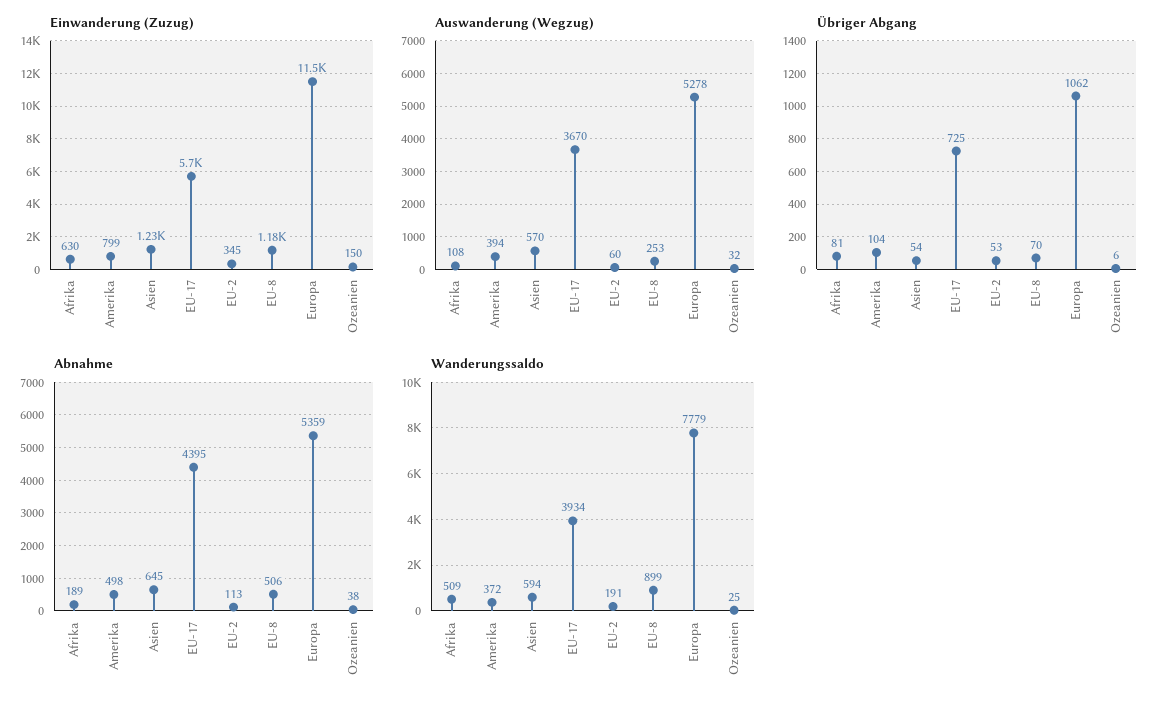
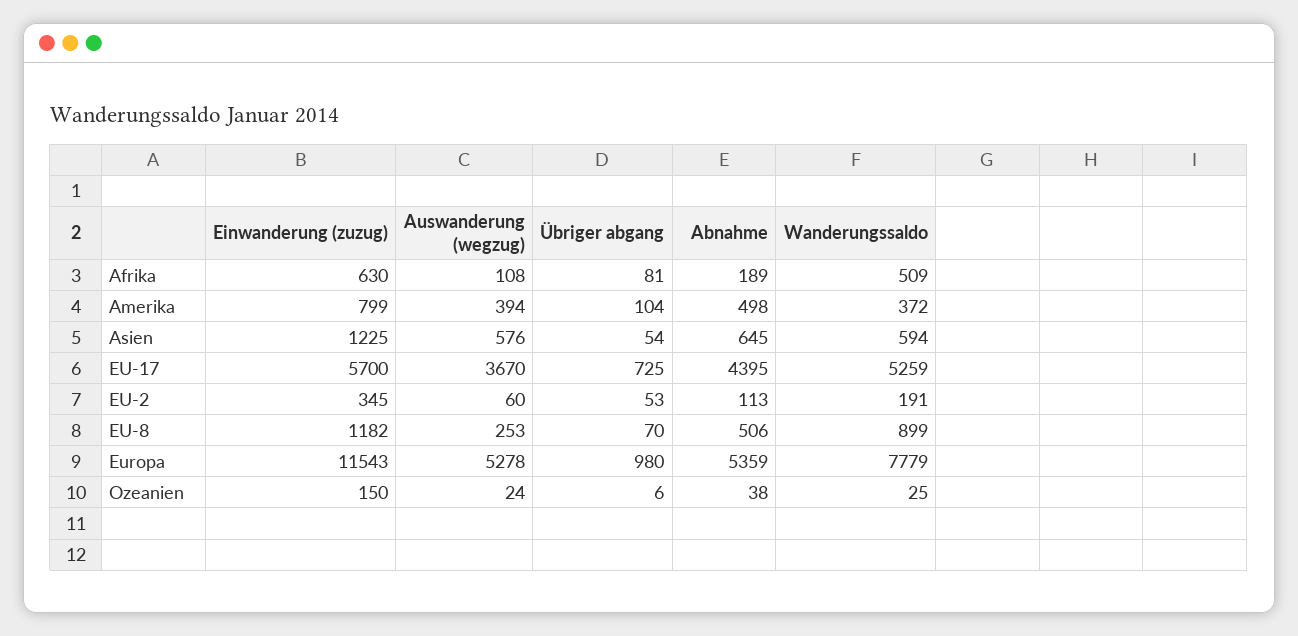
Auswanderung (Wegzug), Asien: 570 -> 576
Auswanderung (Wegzug), Ozeanien: 32 -> 24
Übriger Abgang, Europa: 1062 -> 980
Wanderungssaldo, EU-17: 3934 -> 5259

